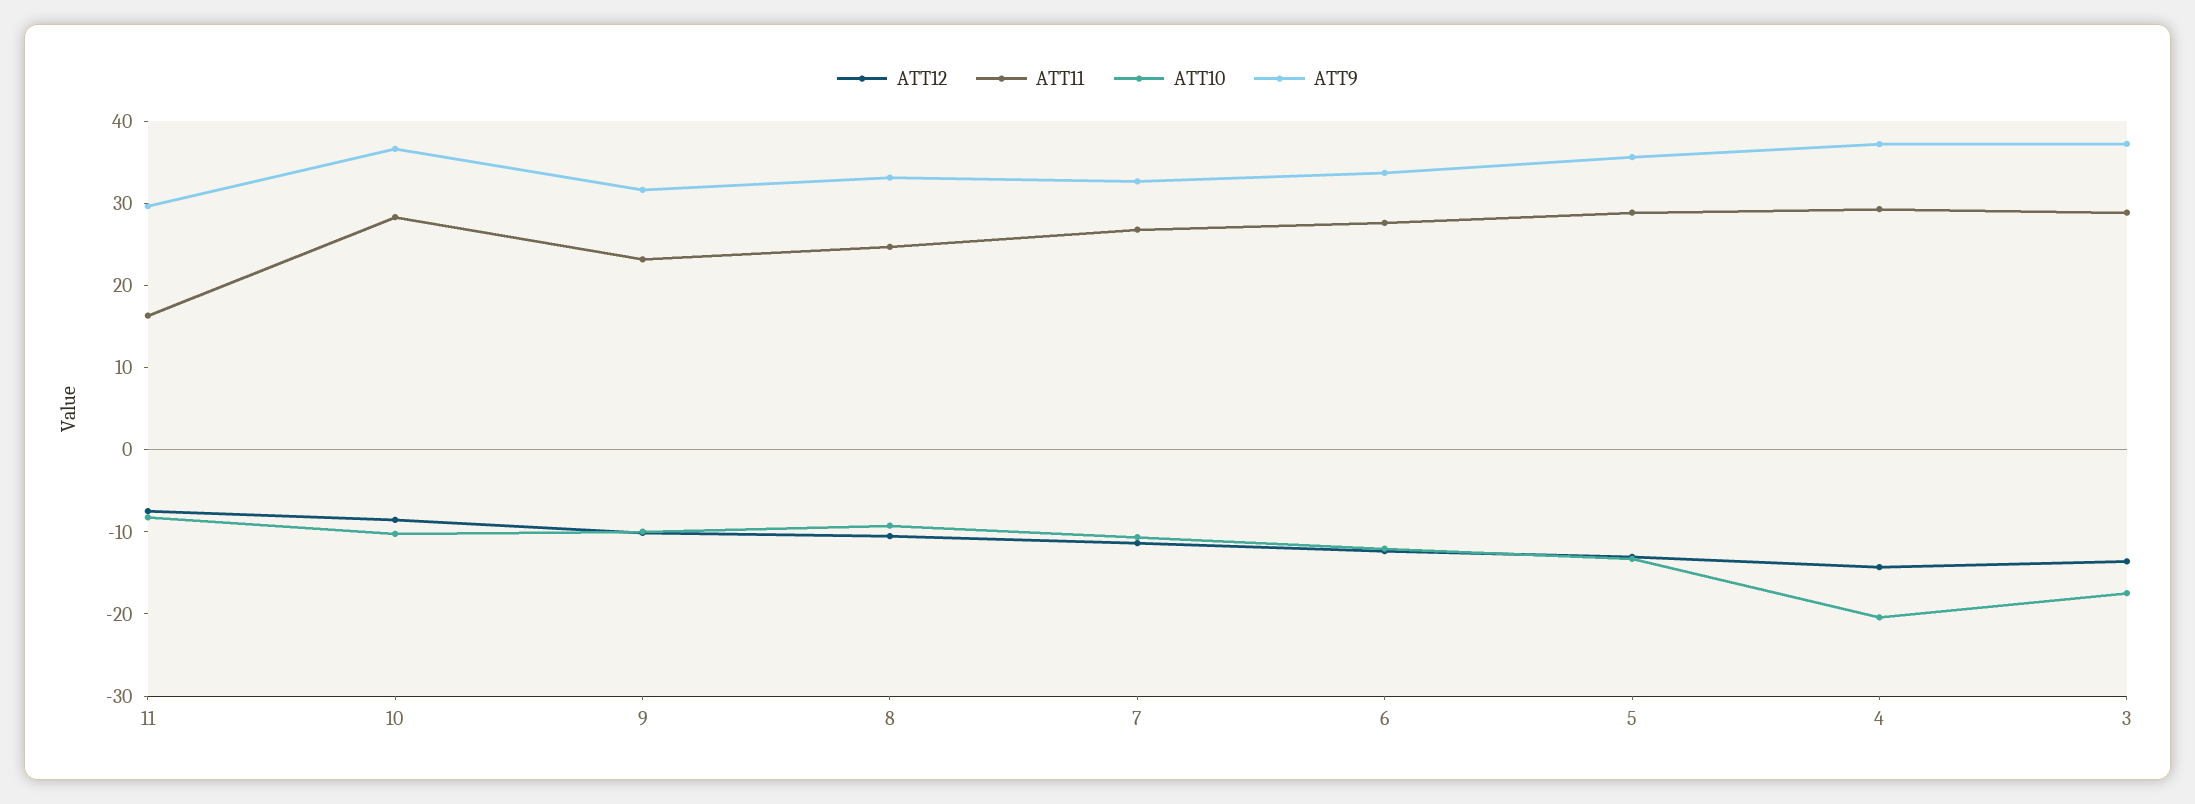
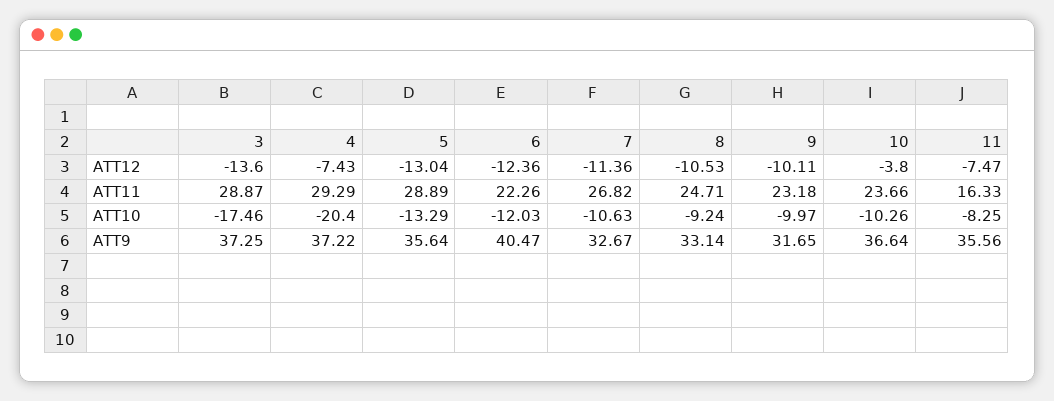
ATT9, 11: 30 -> 35.56
ATT12, 10: -8 -> -3.8
ATT11, 10: 28 -> 23.66
ATT11, 6: 28 -> 22.26
ATT9, 6: 34 -> 40.47
ATT12, 4: -14 -> -7.43

